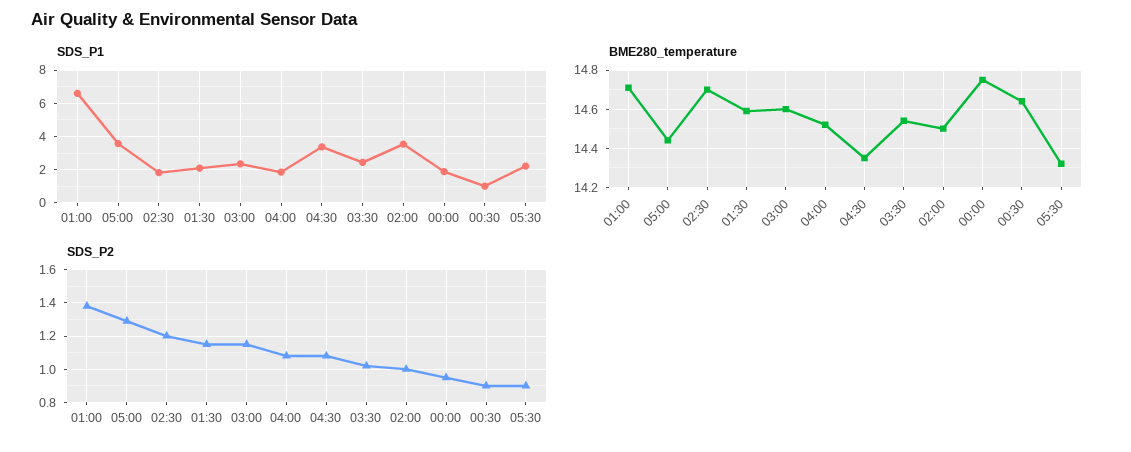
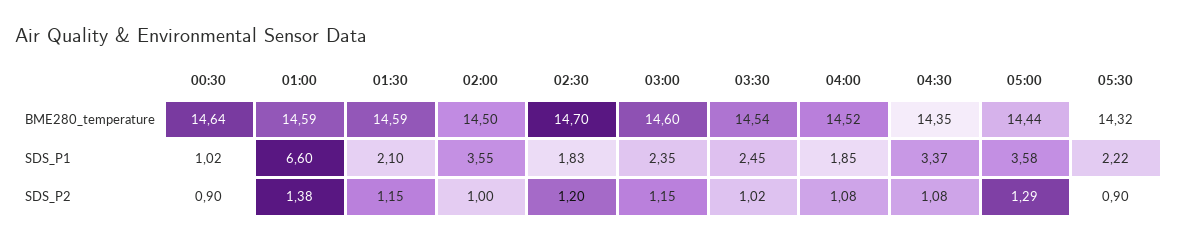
SDS_P1, 00:00: 2 -> none
BME280_temperature, 01:00: 14.7 -> 14.59
BME280_temperature, 00:00: 14.75 -> none
SDS_P2, 00:00: 0.95 -> none

